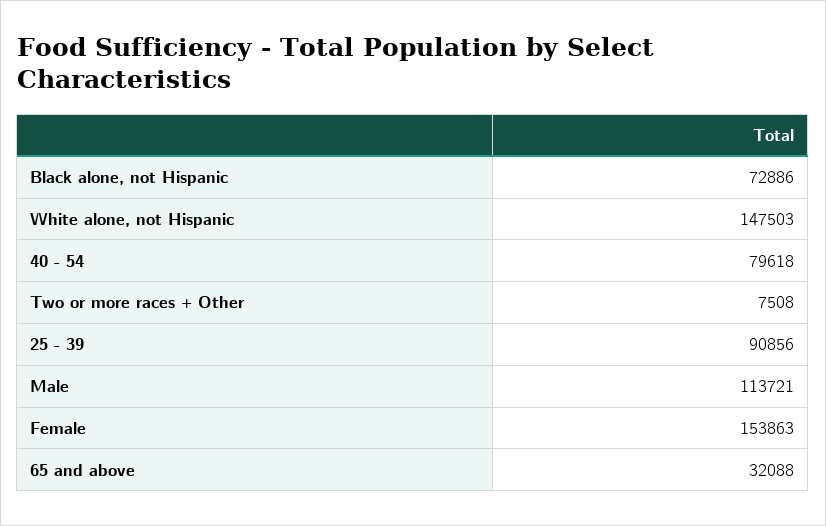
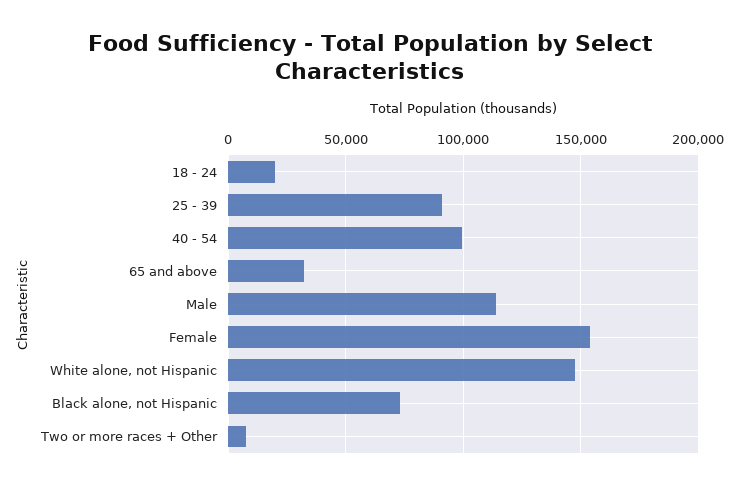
40 - 54: 79618 -> 100000
18 - 24: none -> 20000

